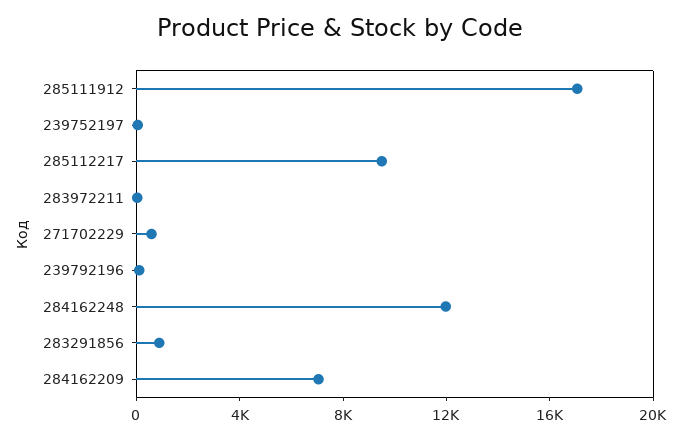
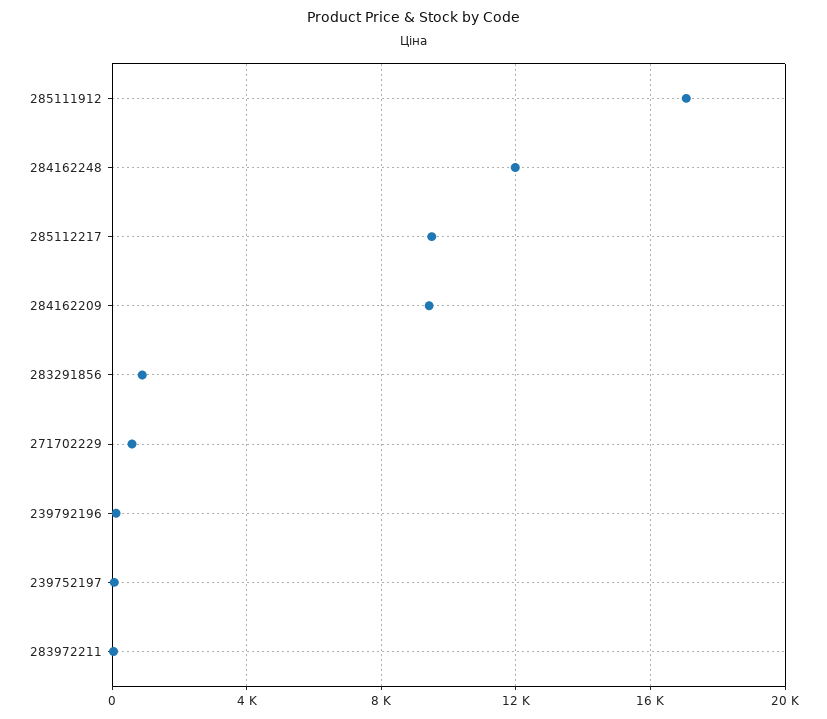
284162209: 7000 -> 9500

